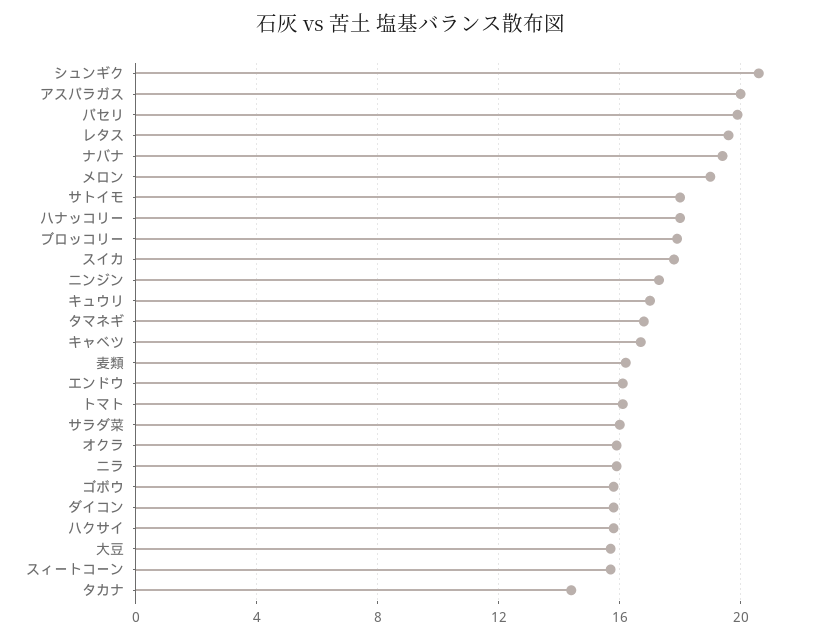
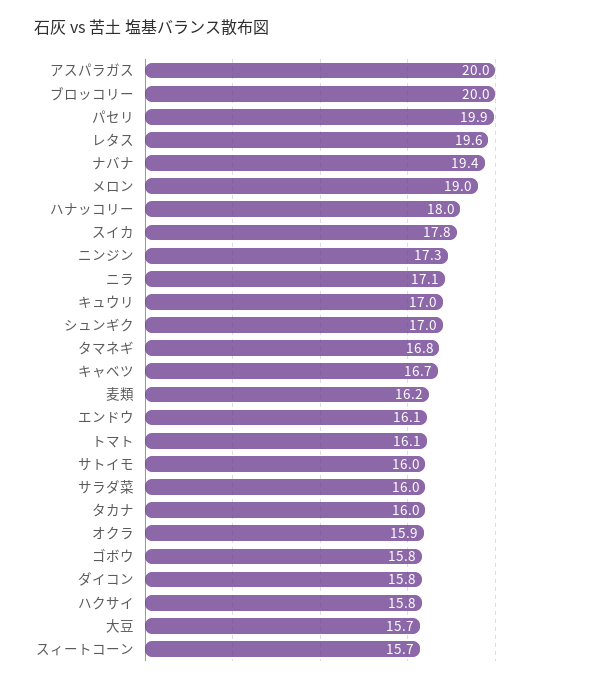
シュンギク: 20.5 -> 17
サトイモ: 18 -> 16
ブロッコリー: 18 -> 20
ニラ: 16 -> 17.1
タカナ: 14.5 -> 16

